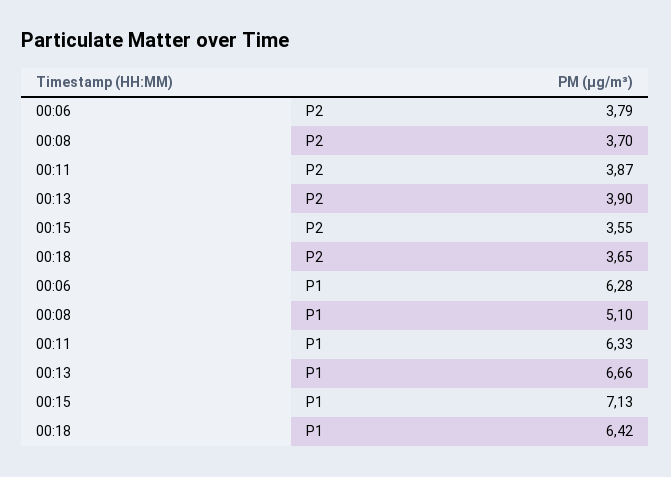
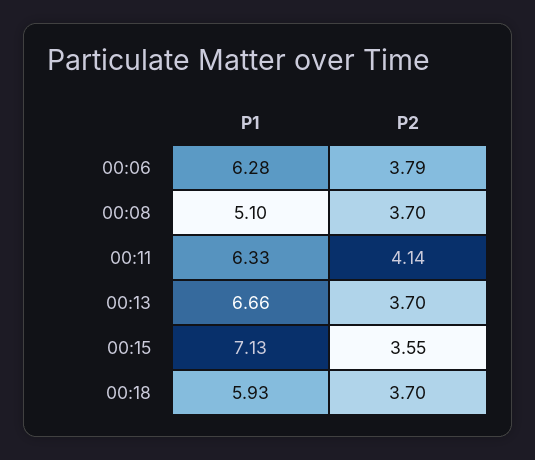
00:11, P2: 3.87 -> 4.14
00:13, P2: 3.9 -> 3.7
00:18, P2: 3.65 -> 3.7
00:18, P1: 6.42 -> 5.93

